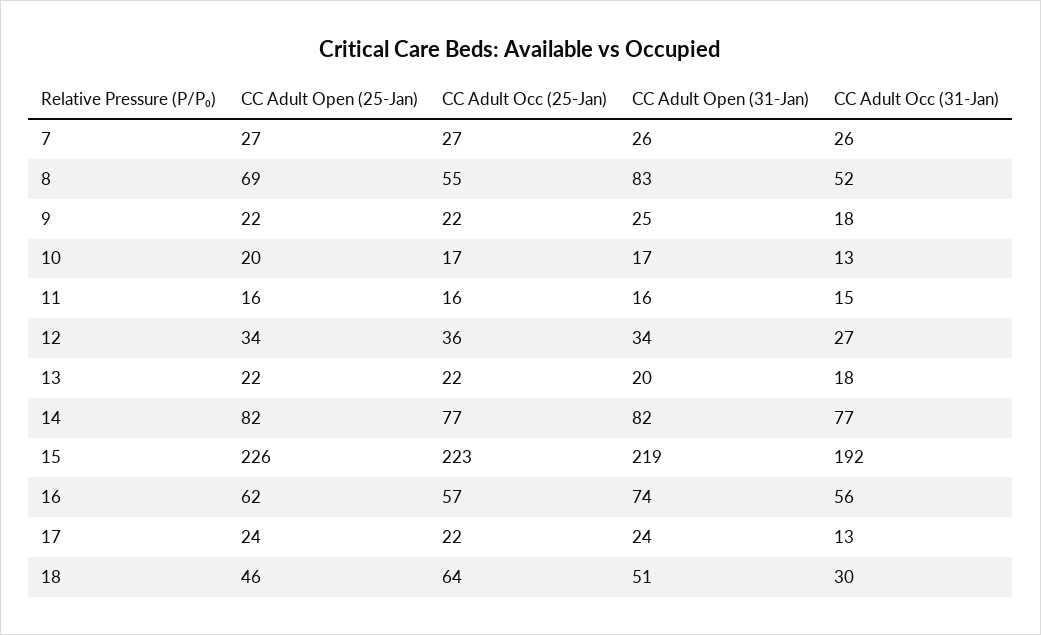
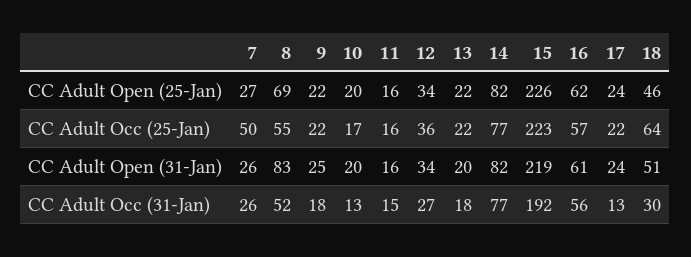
CC Adult Occ (25-Jan), 7: 27 -> 50
CC Adult Open (31-Jan), 10: 17 -> 20
CC Adult Open (31-Jan), 16: 74 -> 61

